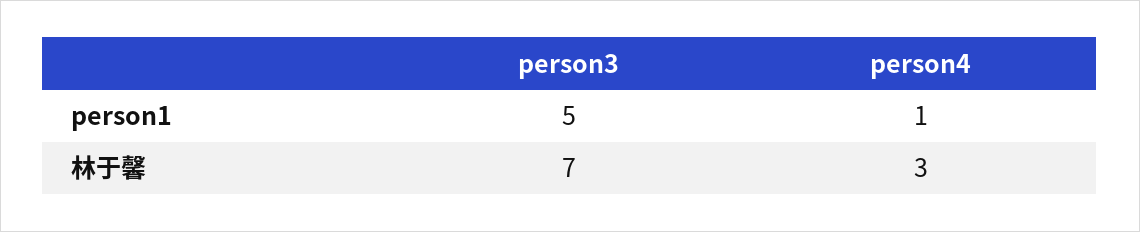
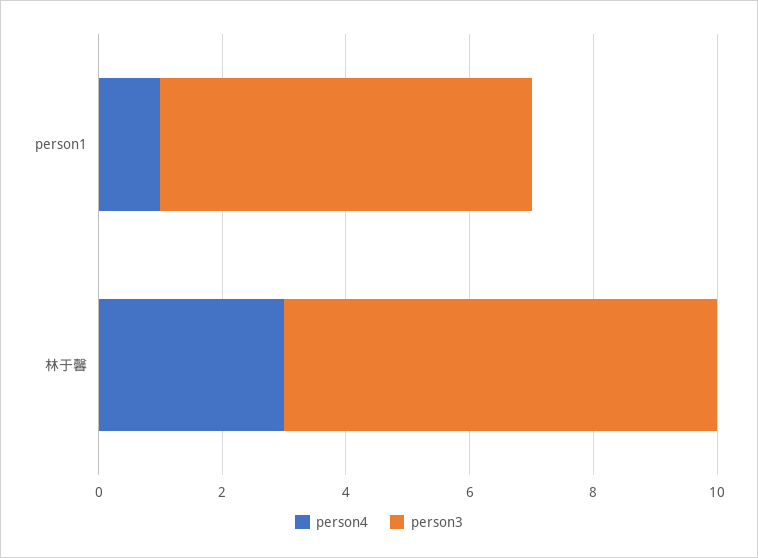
person3, person1: 5 -> 6

